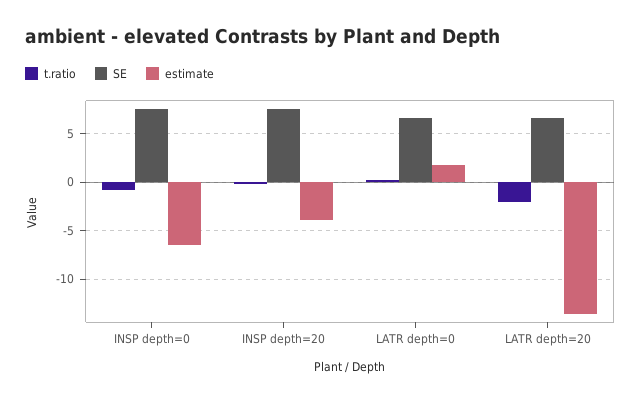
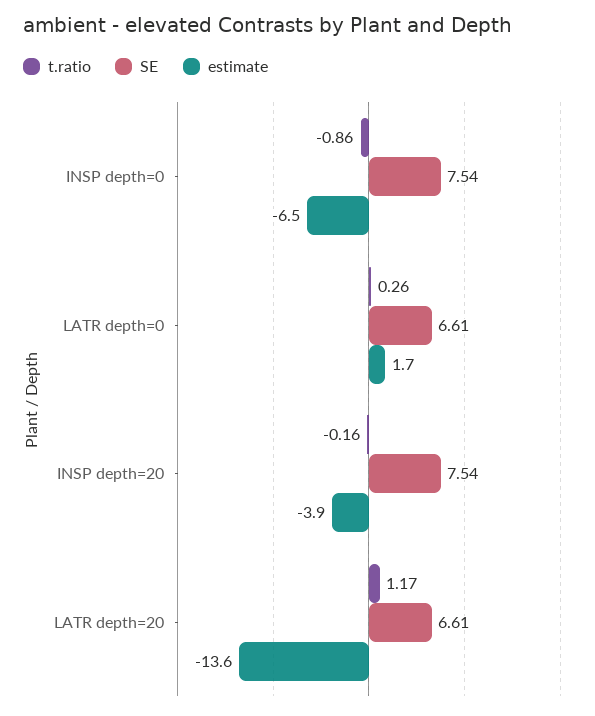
t.ratio, LATR depth=20: -2 -> 1.17

